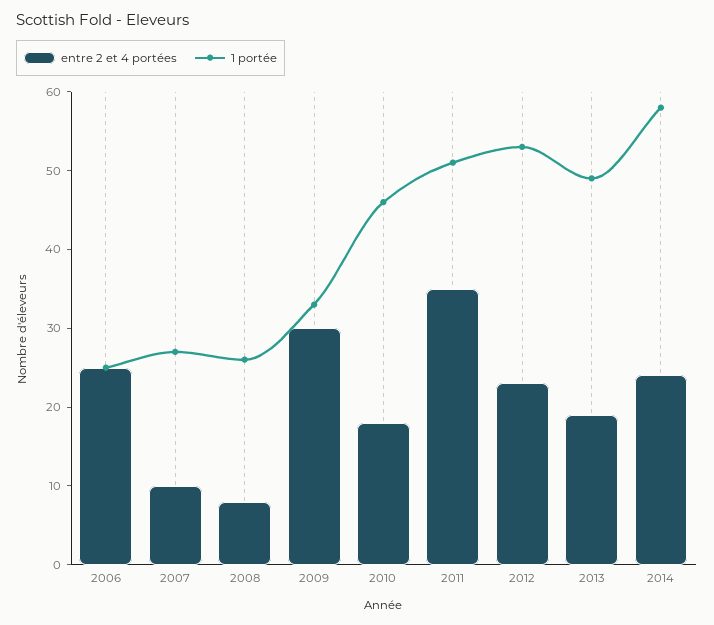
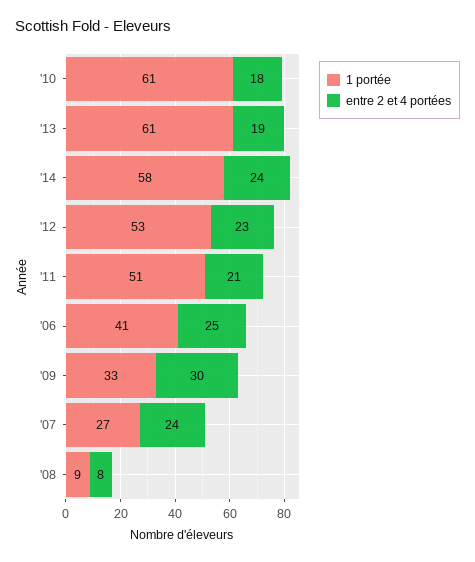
1 portée, 2006: 25 -> 41
entre 2 et 4 portées, 2007: 10 -> 24
1 portée, 2008: 25 -> 9
1 portée, 2010: 45 -> 61
entre 2 et 4 portées, 2011: 35 -> 21
1 portée, 2013: 50 -> 61

